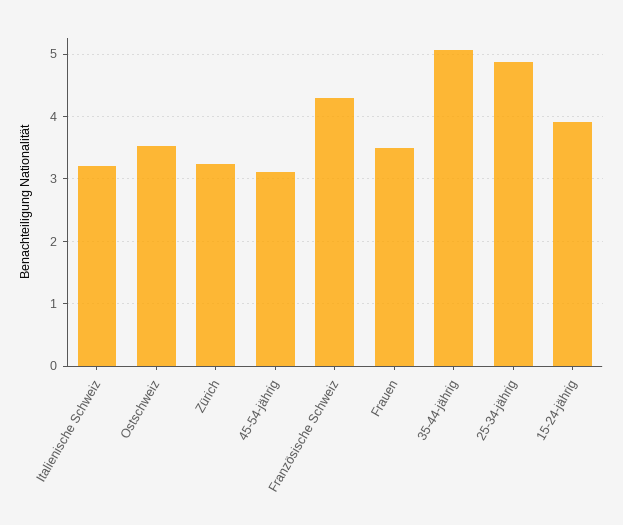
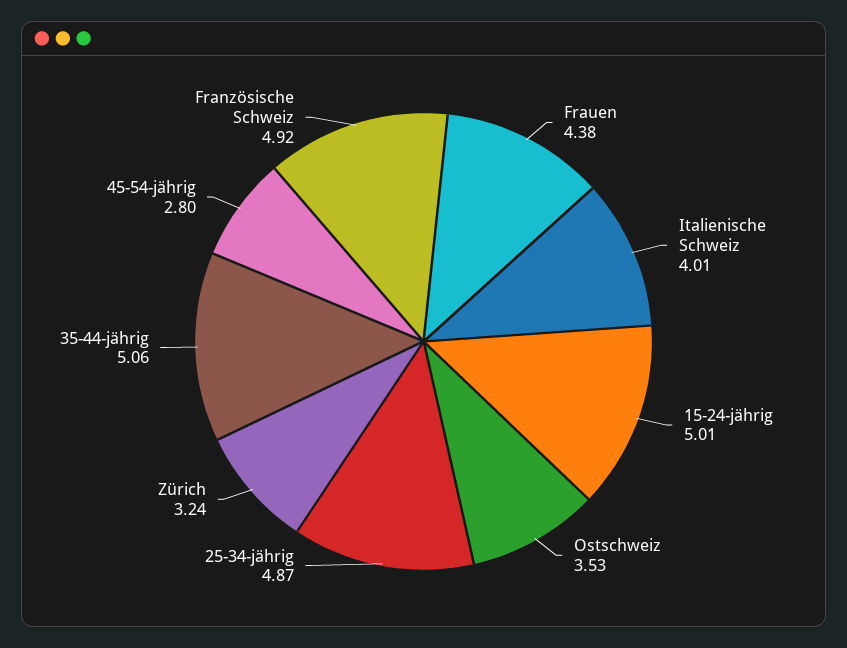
Italienische Schweiz: 3.2 -> 4.01
45-54-jährig: 3.1 -> 2.8
Französische Schweiz: 4.3 -> 4.92
Frauen: 3.5 -> 4.38
15-24-jährig: 3.9 -> 5.01

